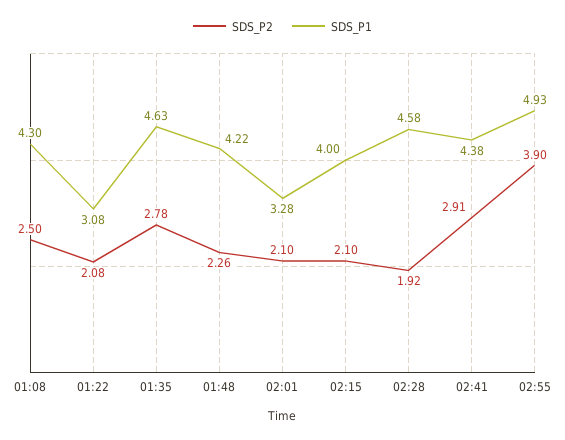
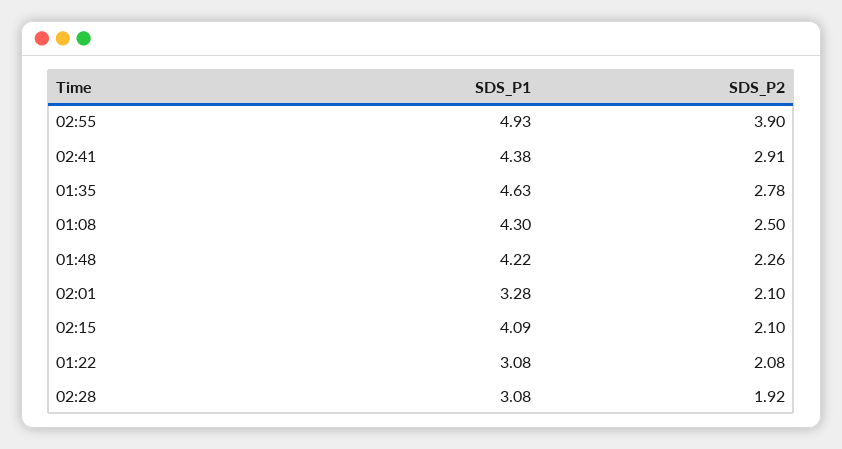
SDS_P1, 02:15: 4 -> 4.09
SDS_P1, 02:28: 4.58 -> 3.08

